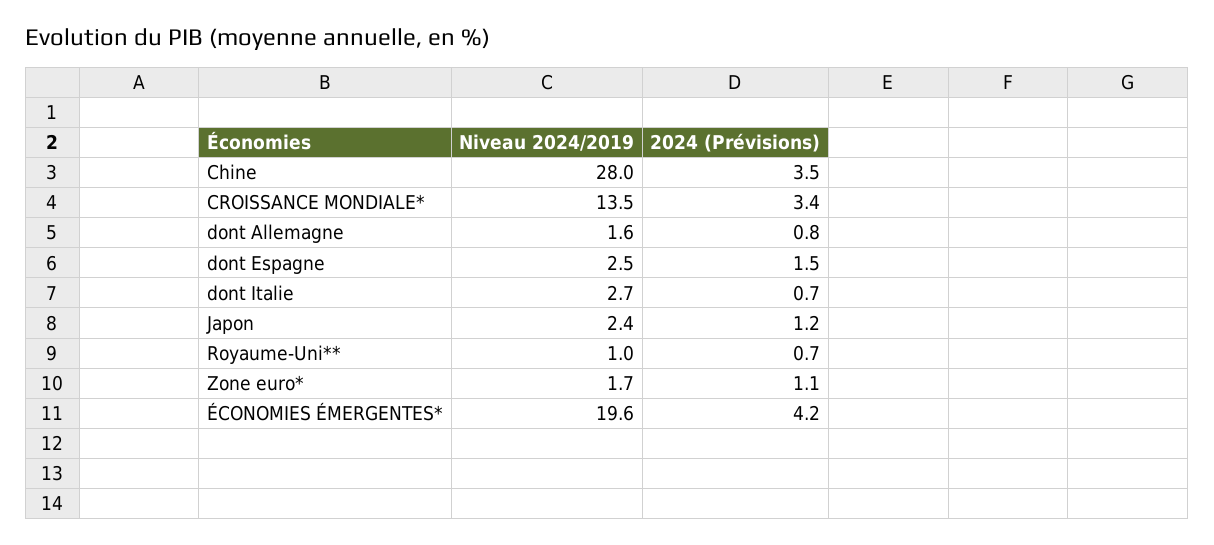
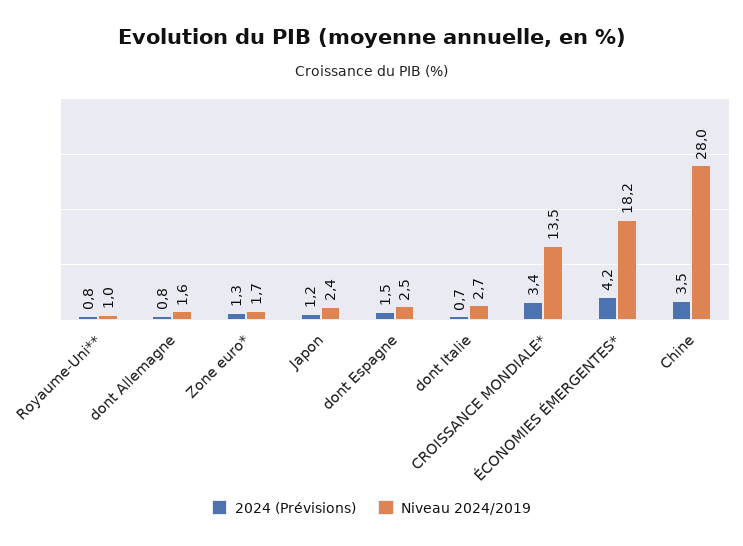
2024 (Prévisions), Royaume-Uni**: 0.7 -> 0.8
2024 (Prévisions), Zone euro*: 1.1 -> 1.3
Niveau 2024/2019, ÉCONOMIES ÉMERGENTES*: 19.6 -> 18.2

